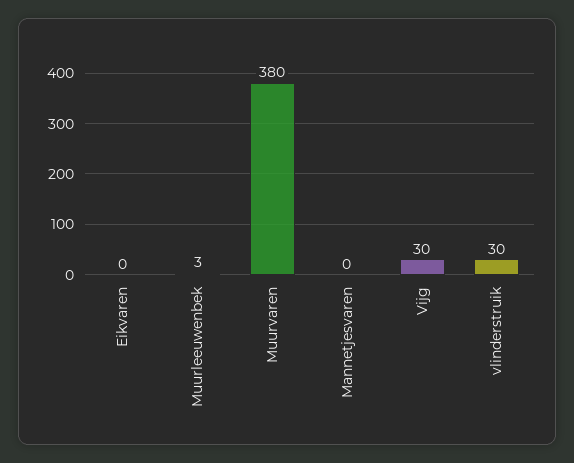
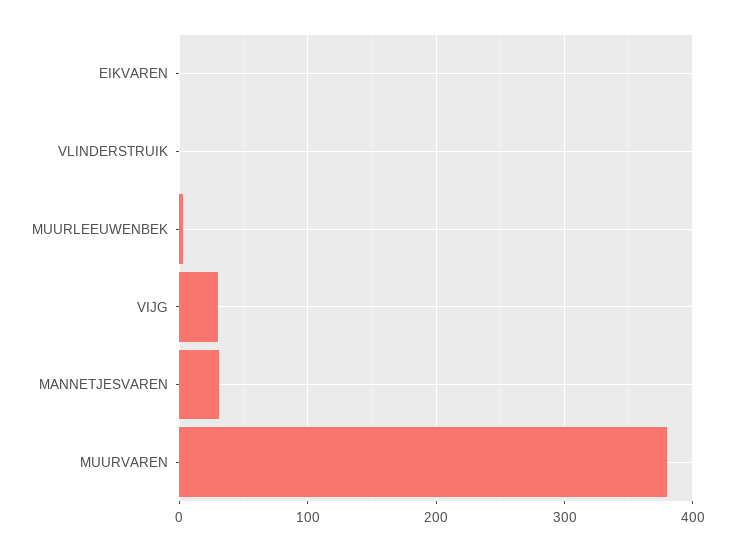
Mannetjesvaren: 0 -> 30
vlinderstruik: 30 -> 0

